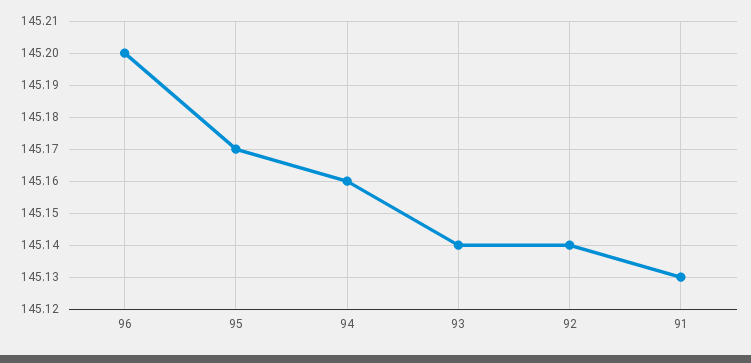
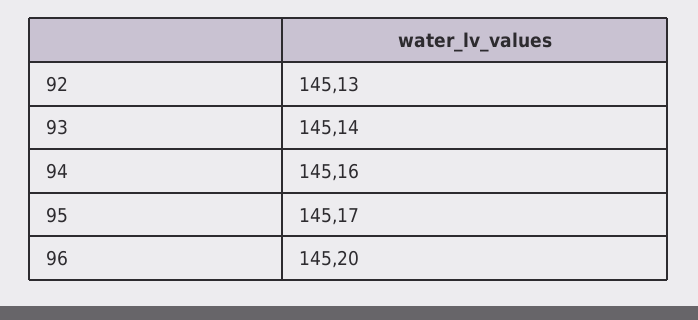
92: 145.14 -> 145.13
91: 145.13 -> none

